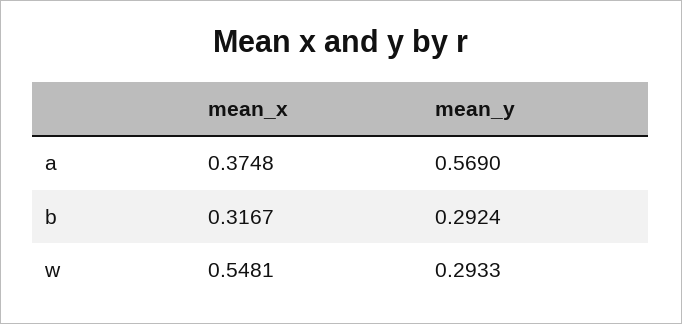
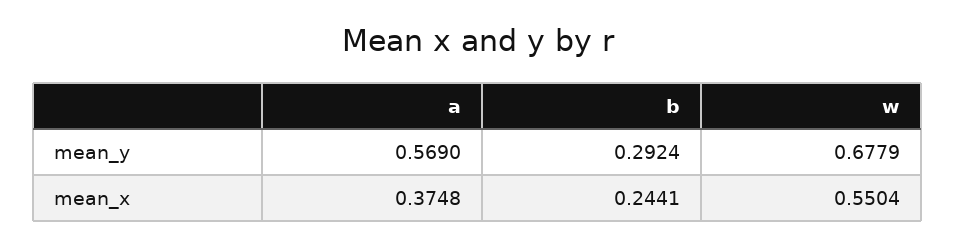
mean_x, b: 0.3167 -> 0.2441
mean_x, w: 0.5481 -> 0.5504
mean_y, w: 0.2933 -> 0.6779

